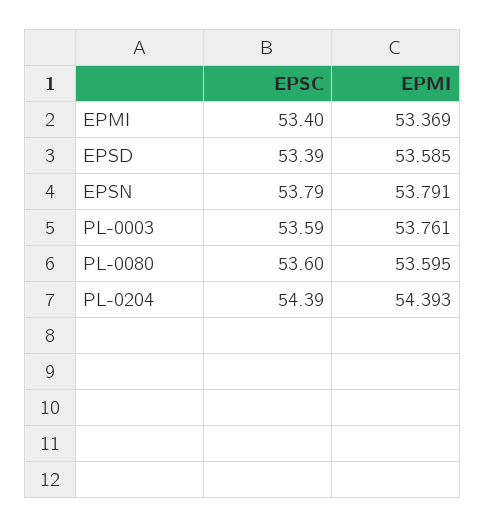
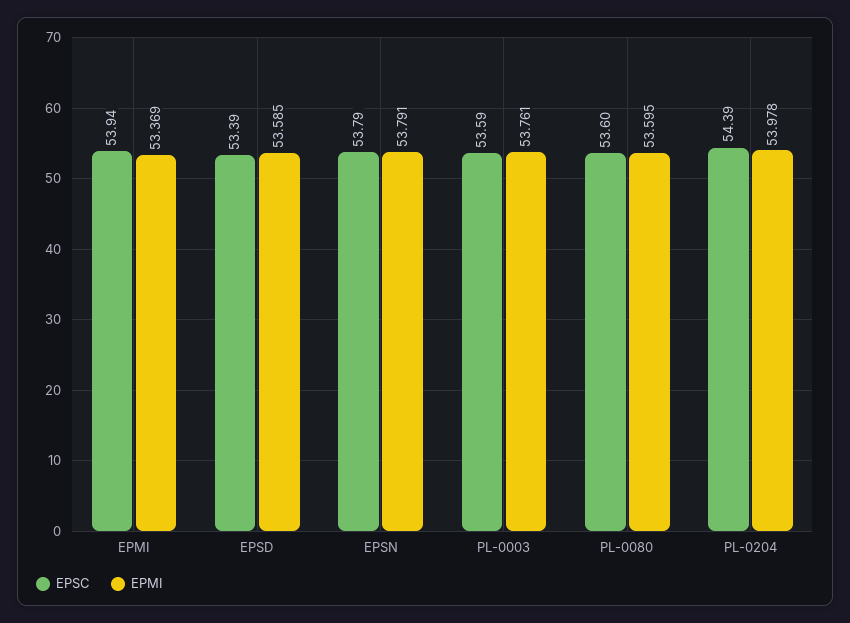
EPSC, EPMI: 53.4 -> 53.94
EPMI, PL-0204: 54.393 -> 53.978

